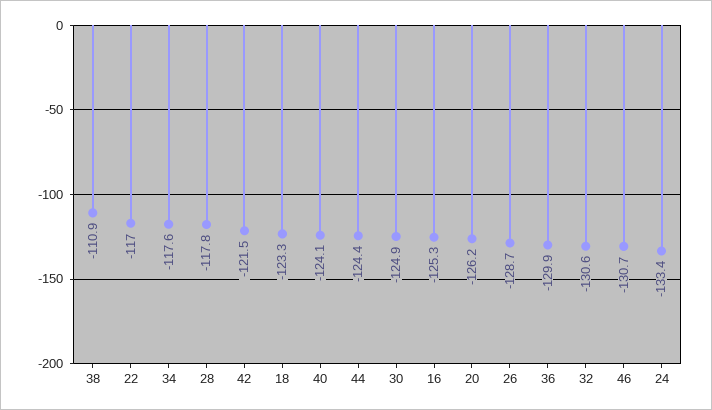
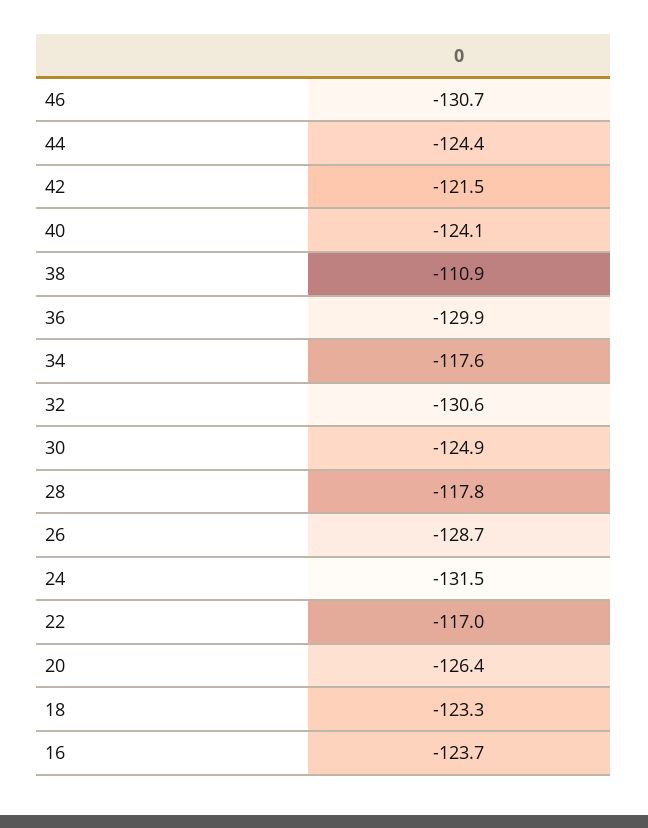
16: -125.3 -> -123.7
20: -126.2 -> -126.4
24: -133.4 -> -131.5

